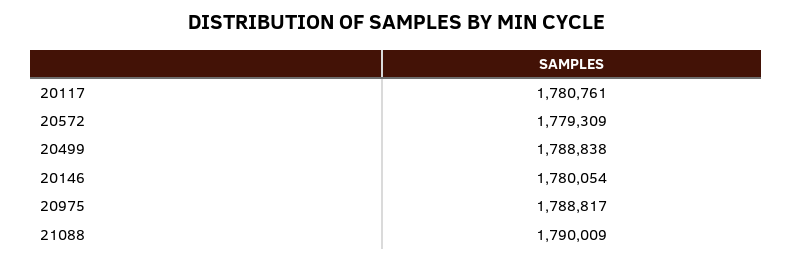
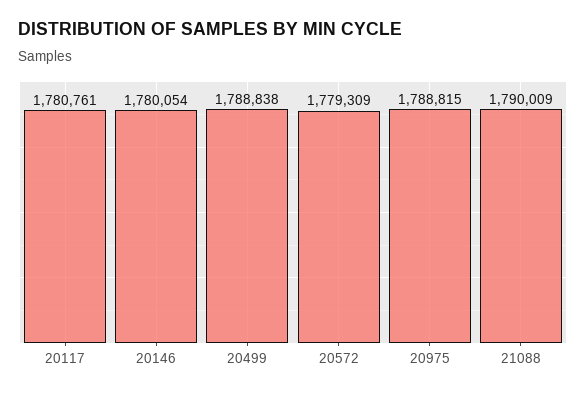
20975: 1788817 -> 1788815

